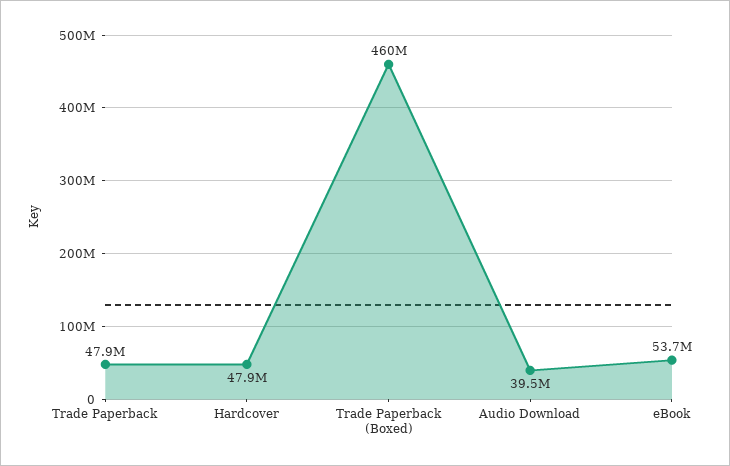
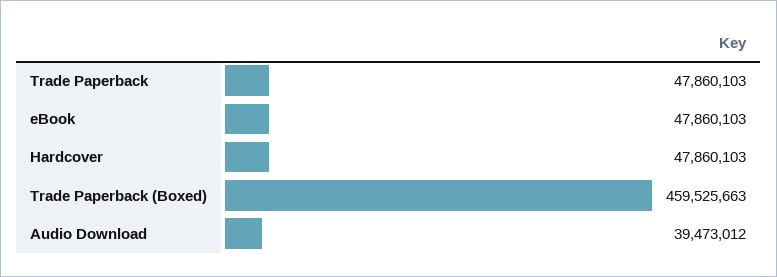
eBook: 53700000 -> 47860103

